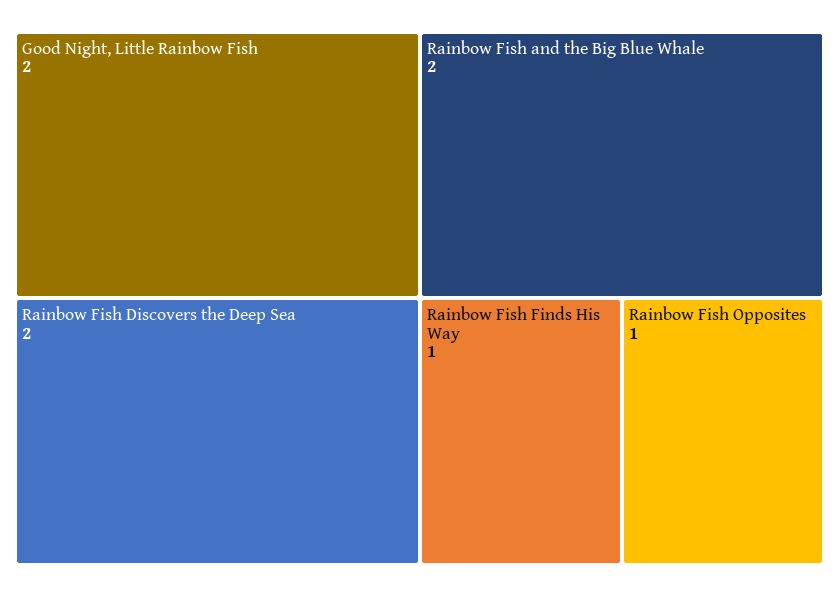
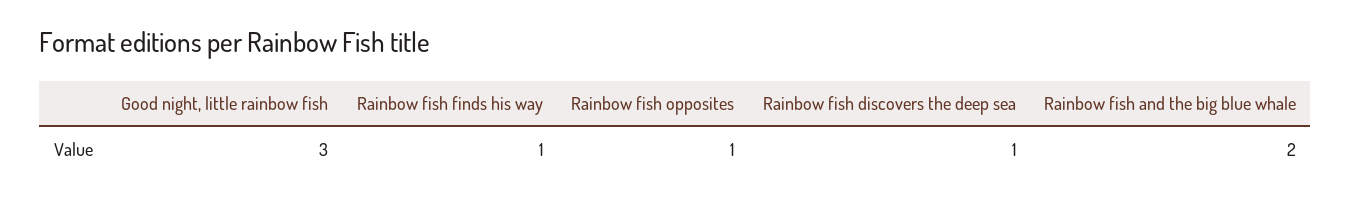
Good Night, Little Rainbow Fish: 2 -> 3
Rainbow Fish Discovers the Deep Sea: 2 -> 1

